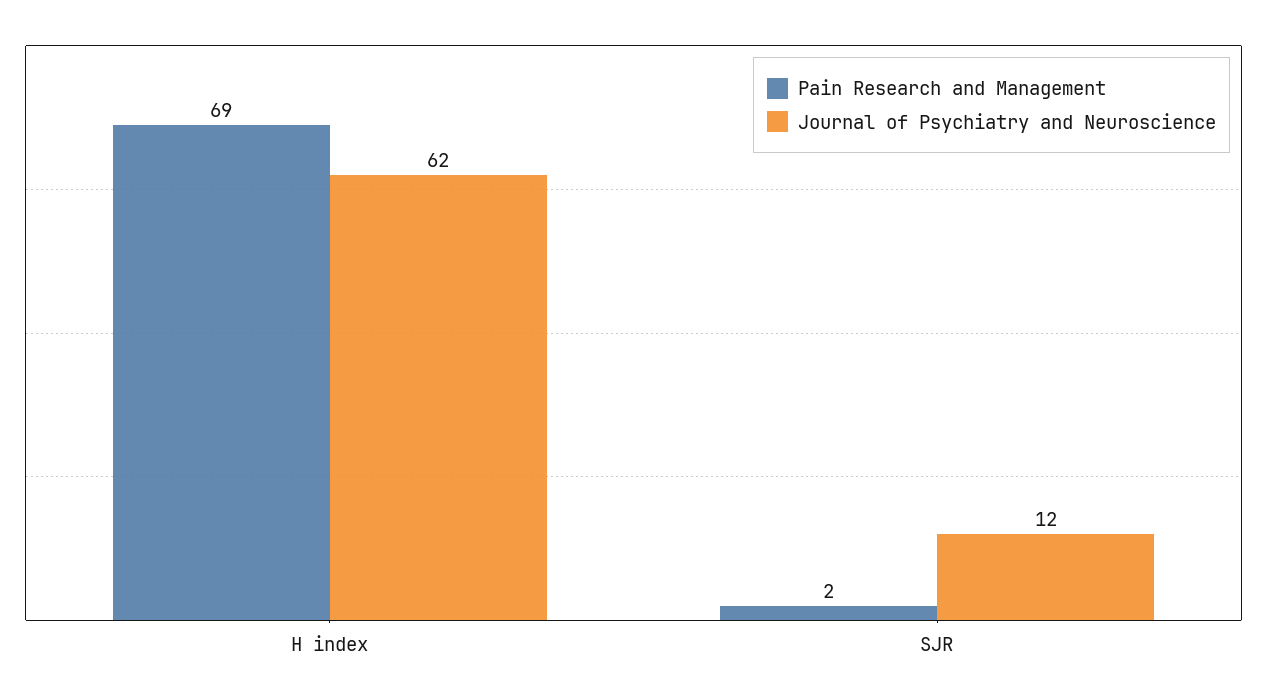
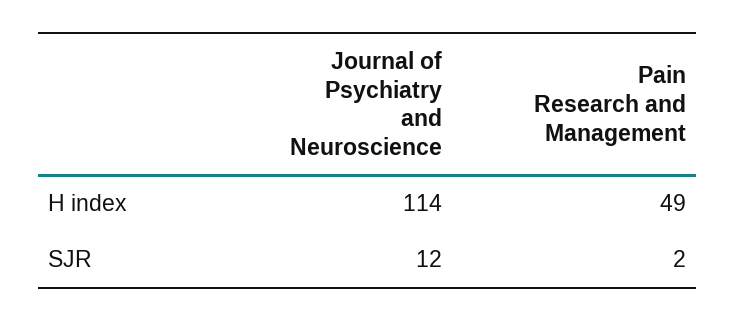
Pain Research and Management, H index: 69 -> 49
Journal of Psychiatry and Neuroscience, H index: 62 -> 114

